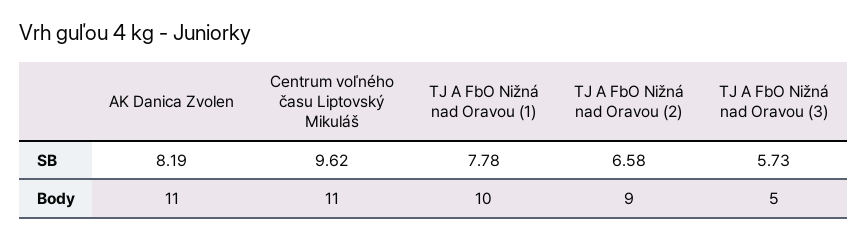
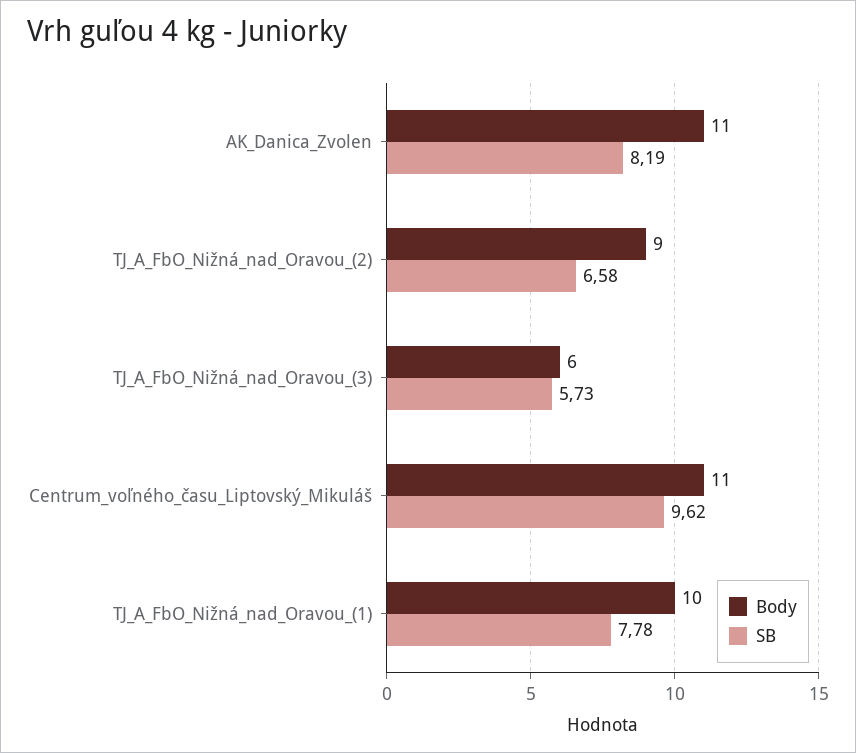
Body, TJ A FbO Nižná nad Oravou (3): 5 -> 6

